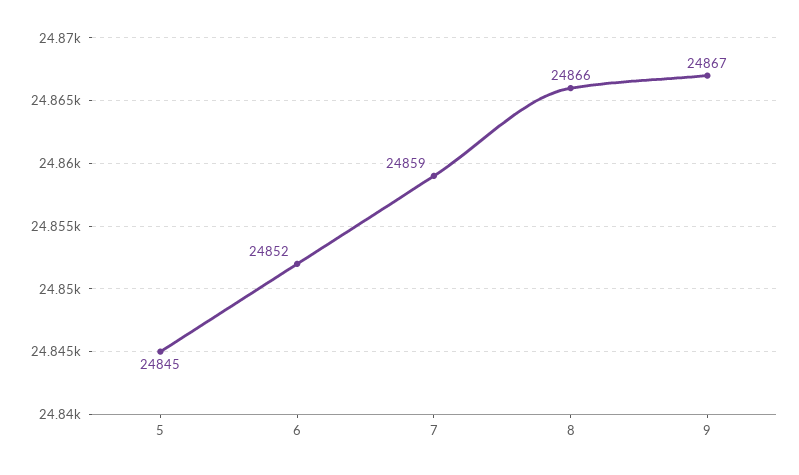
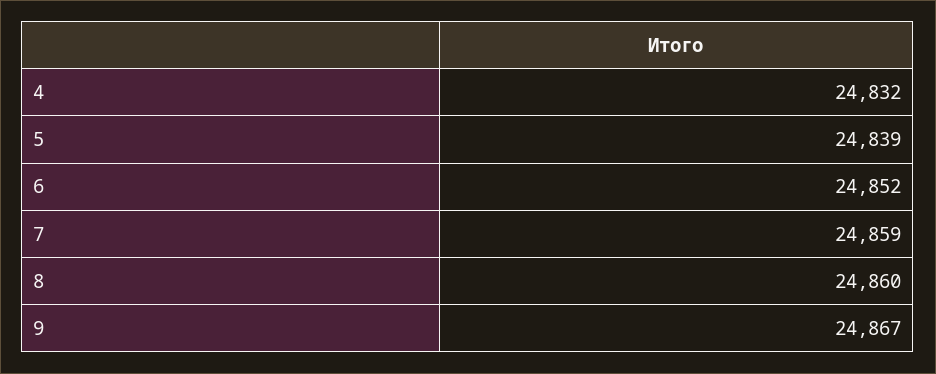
5: 24845 -> 24839
8: 24866 -> 24860
4: none -> 24832

